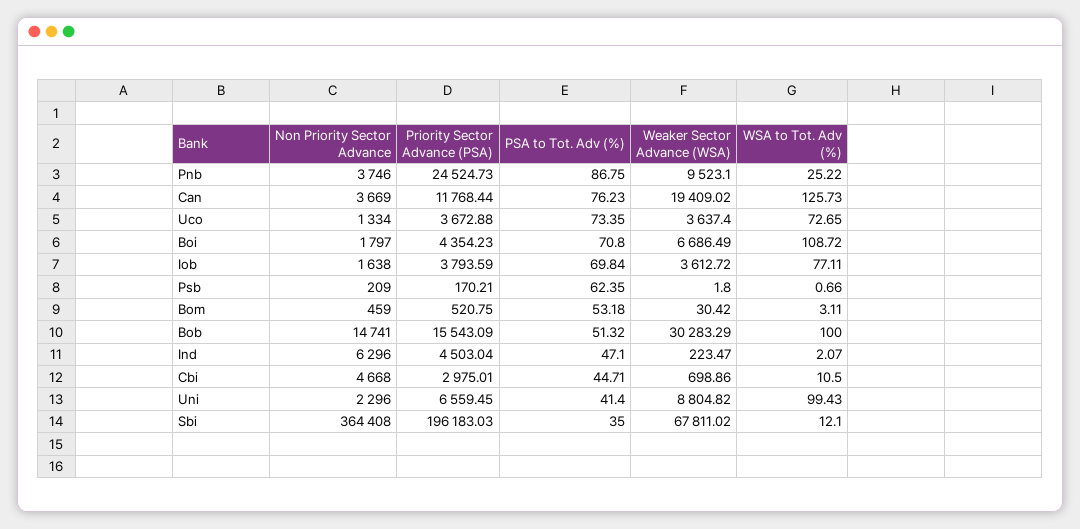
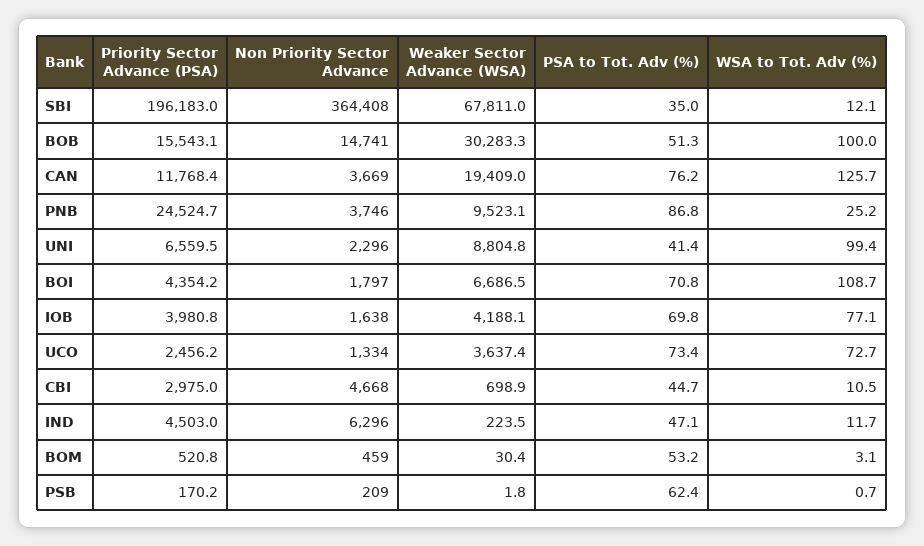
Priority Sector Advance (PSA), Uco: 3672.88 -> 2456.2
Priority Sector Advance (PSA), Iob: 3793.59 -> 3980.8
Weaker Sector Advance (WSA), Iob: 3612.72 -> 4188.1
WSA to Tot. Adv (%), Ind: 2.07 -> 11.7

